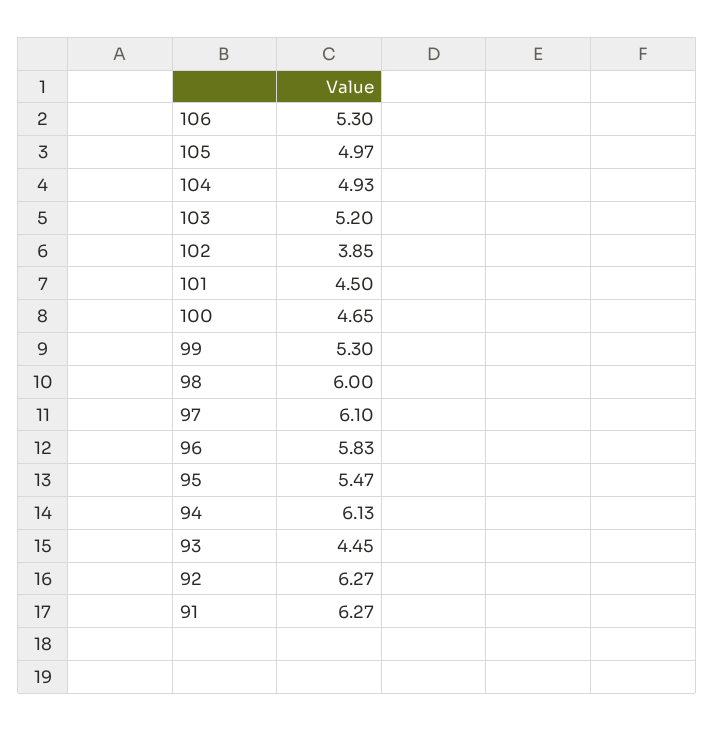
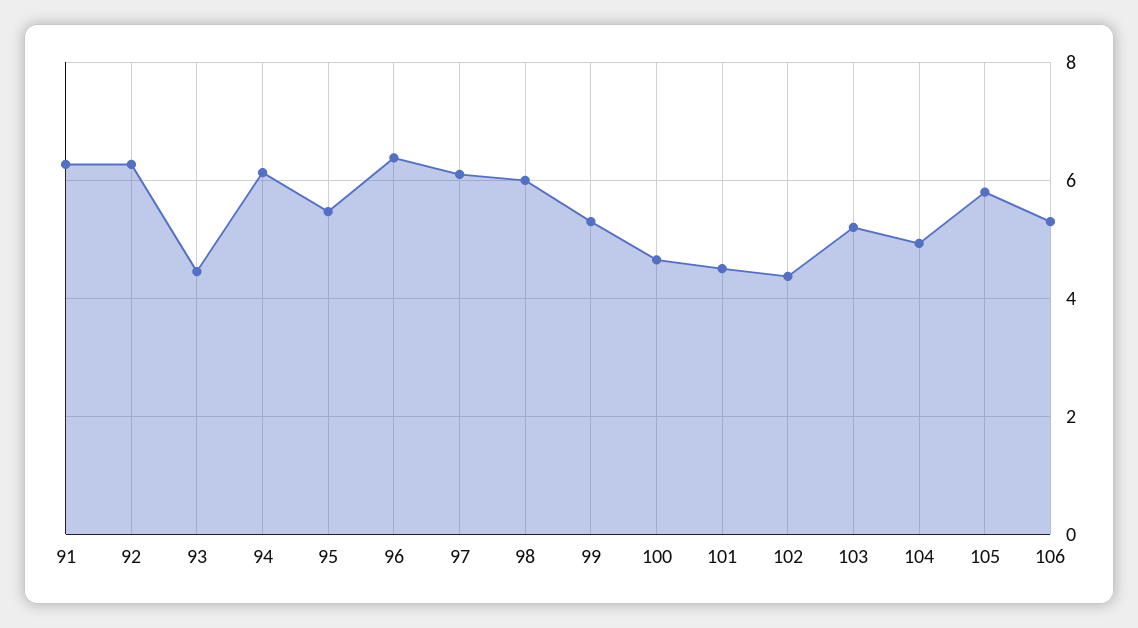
105: 4.97 -> 5.8
102: 3.85 -> 4.4
96: 5.83 -> 6.4

